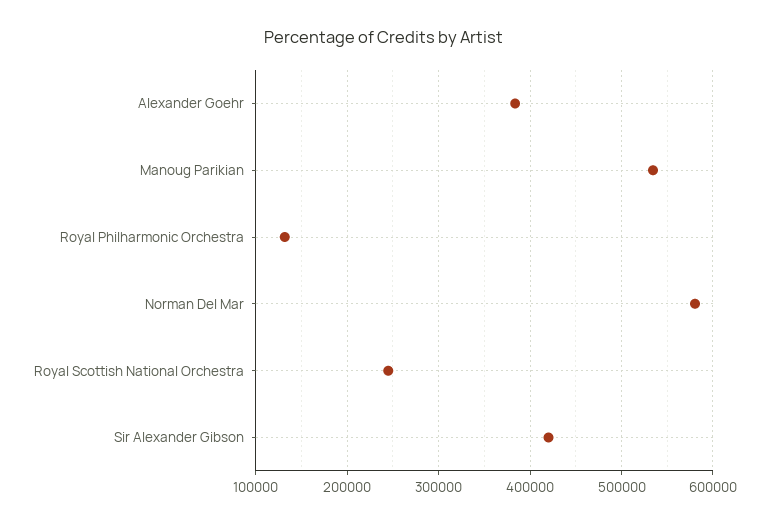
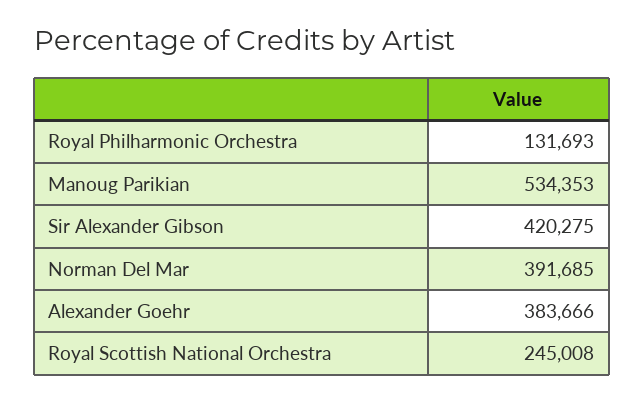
Norman Del Mar: 580000 -> 391685

